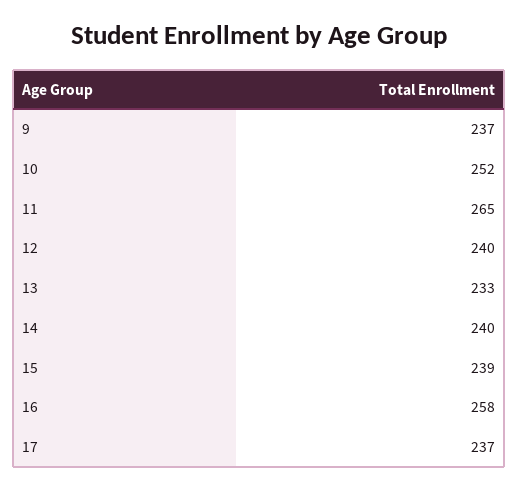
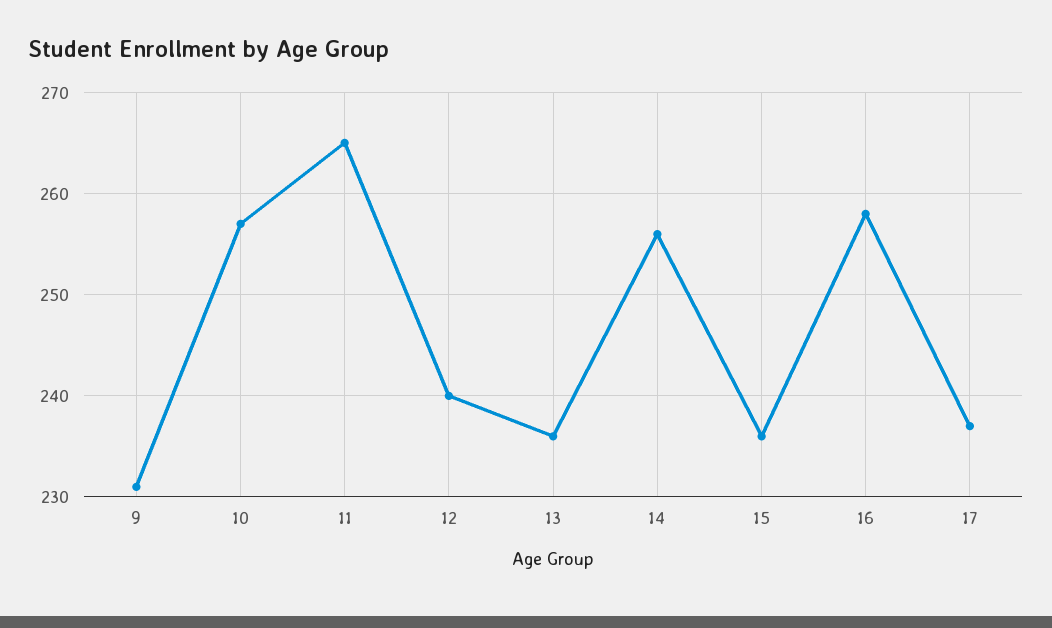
9: 237 -> 231
10: 252 -> 257
13: 233 -> 236
14: 240 -> 256
15: 239 -> 236

